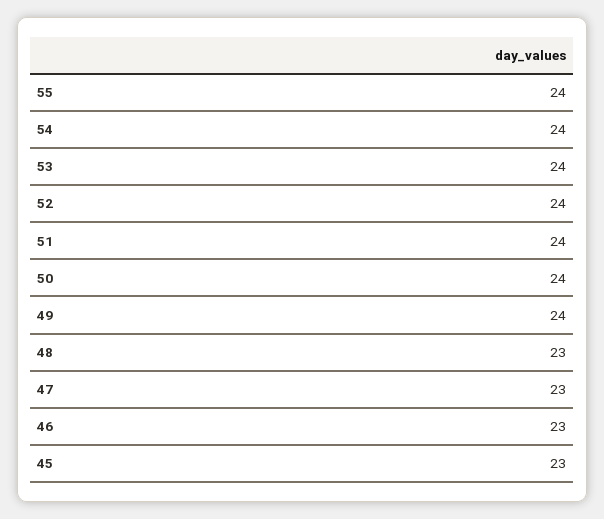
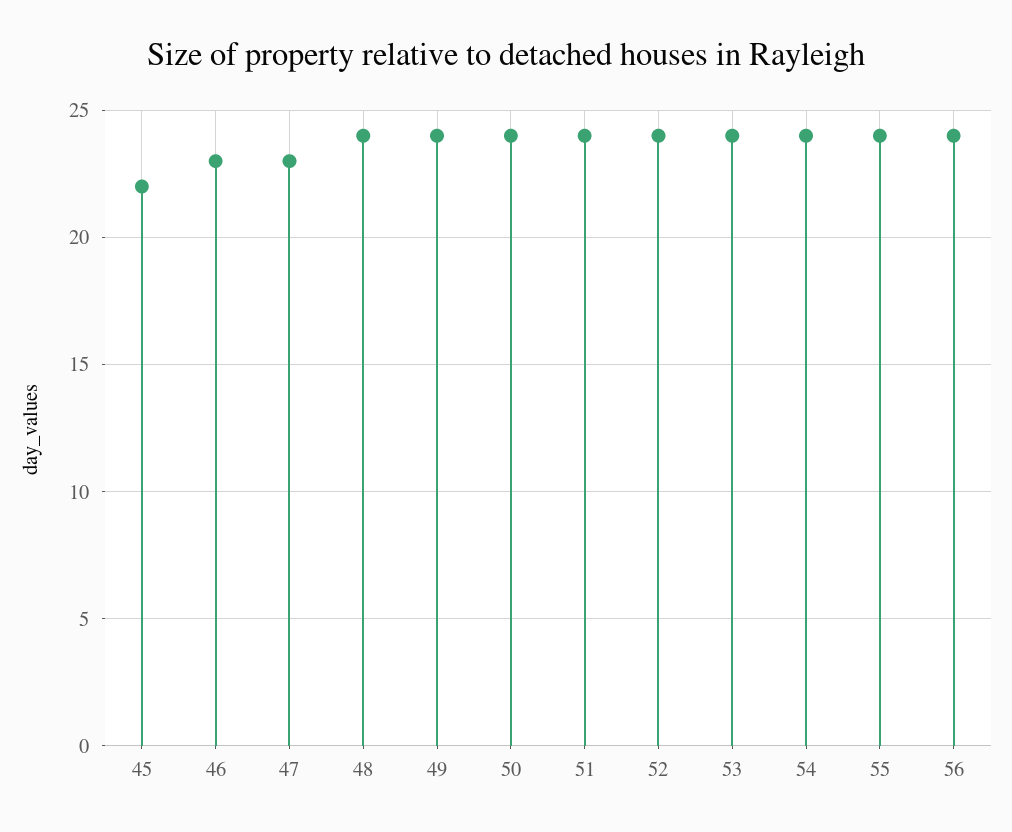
48: 23 -> 24
45: 23 -> 22
56: none -> 24

